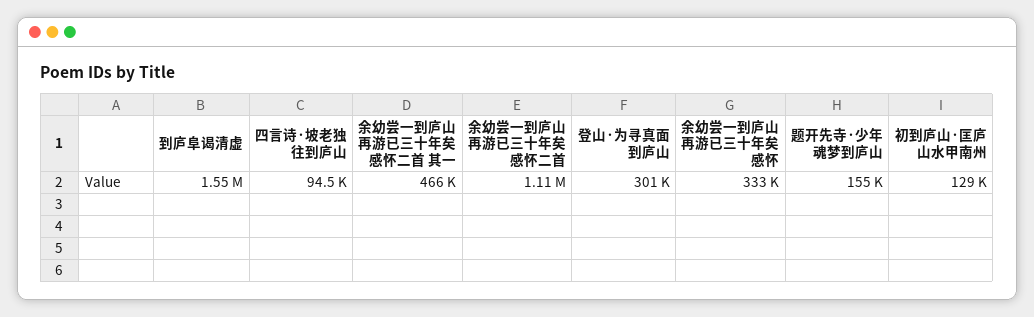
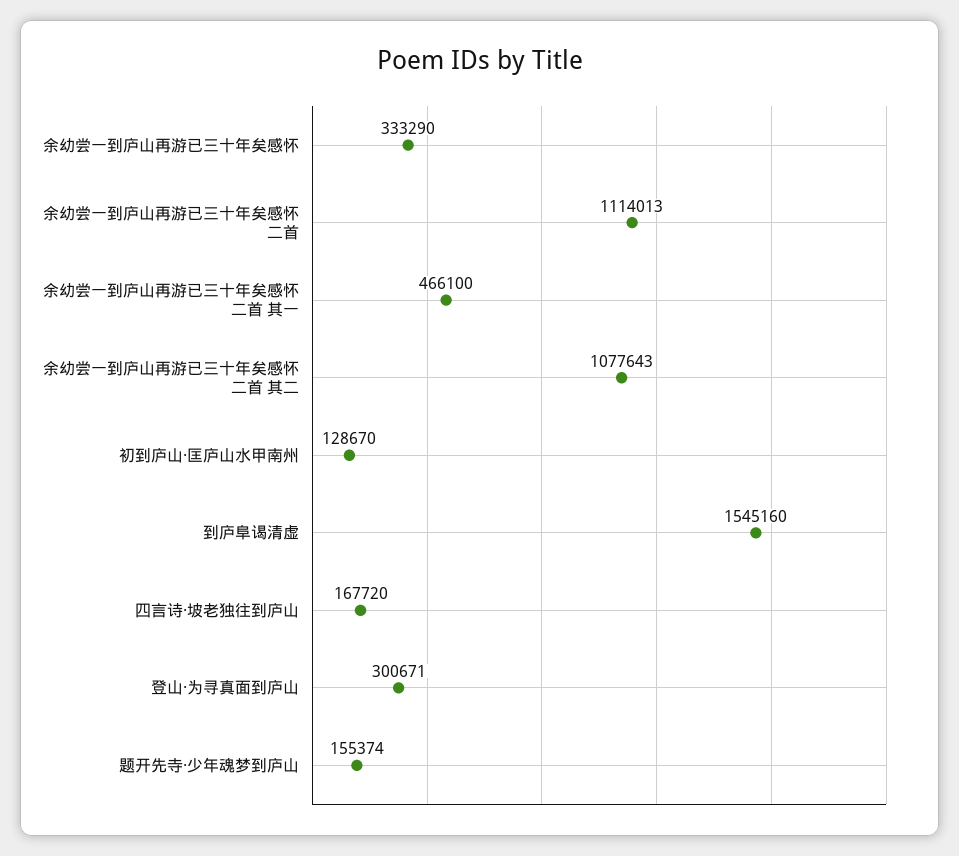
四言诗·坡老独往到庐山: 94500 -> 167720
余幼尝一到庐山再游已三十年矣感怀二首 其二: none -> 1077643

